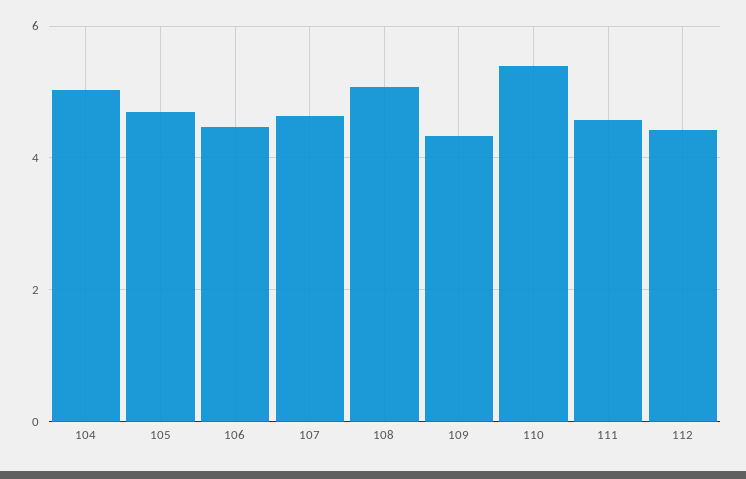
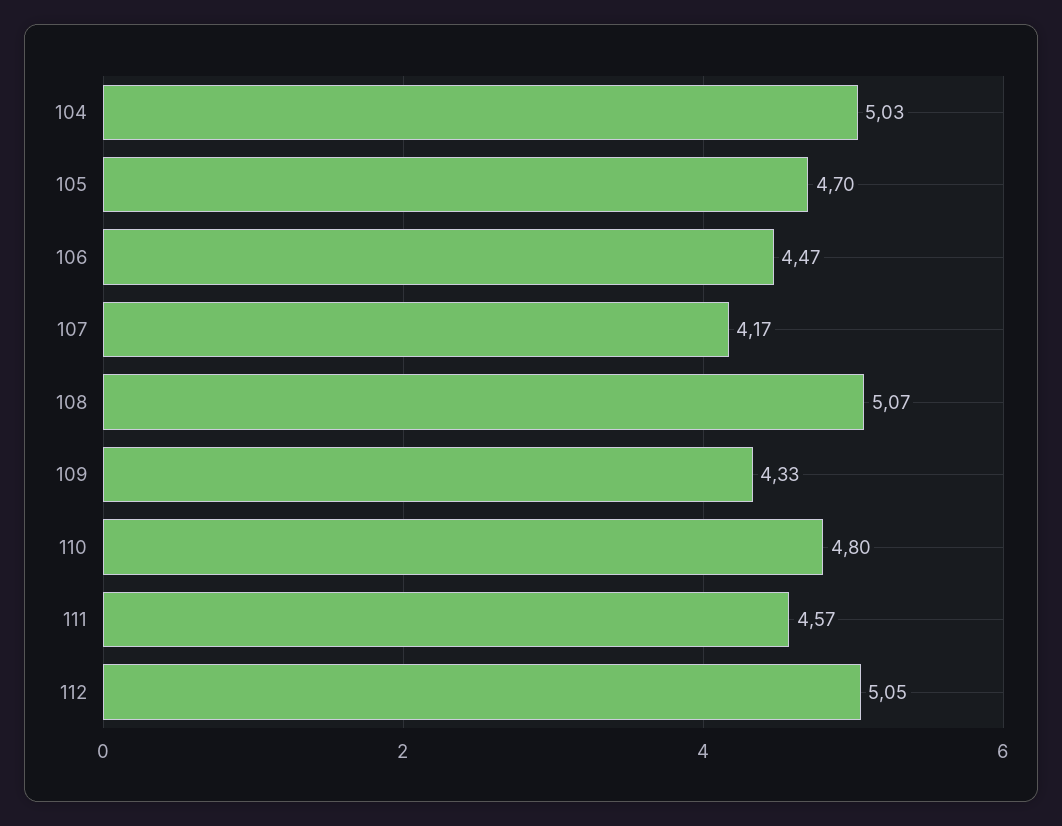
107: 4.6 -> 4.17
110: 5.4 -> 4.8
112: 4.4 -> 5.05

